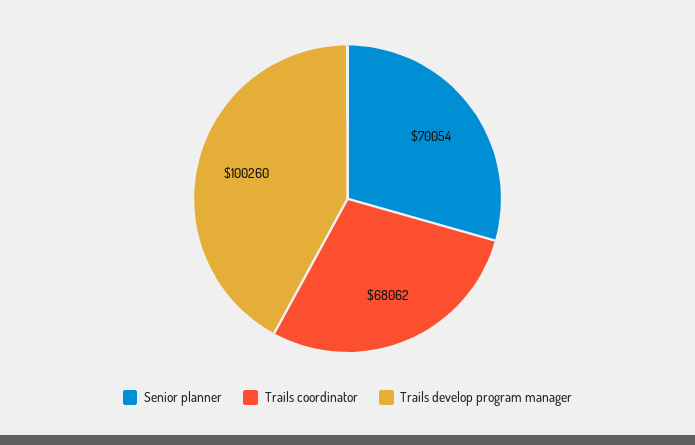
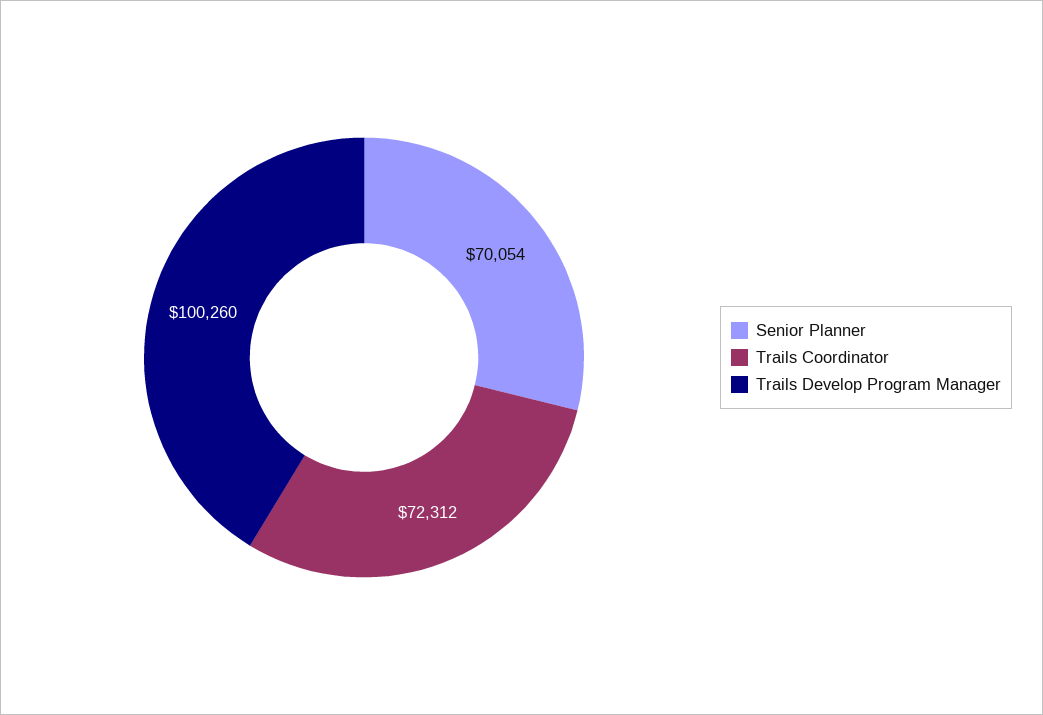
Trails coordinator: 68062 -> 72312

